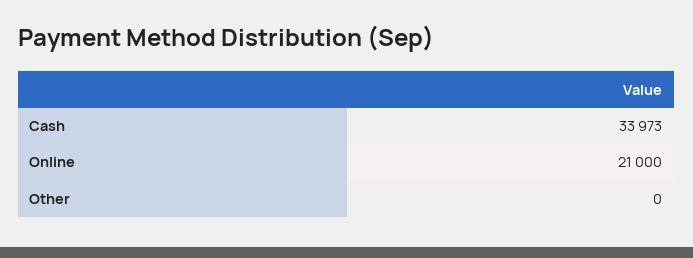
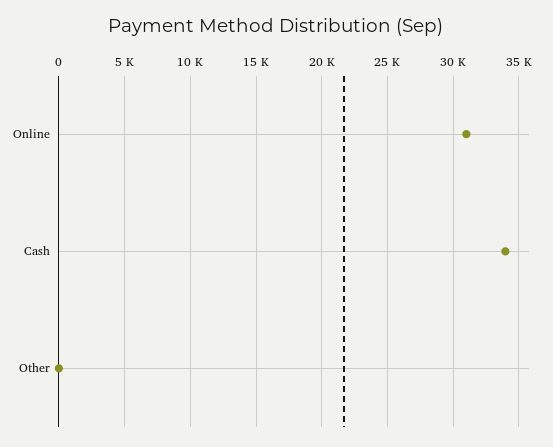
Online: 21000 -> 31000

